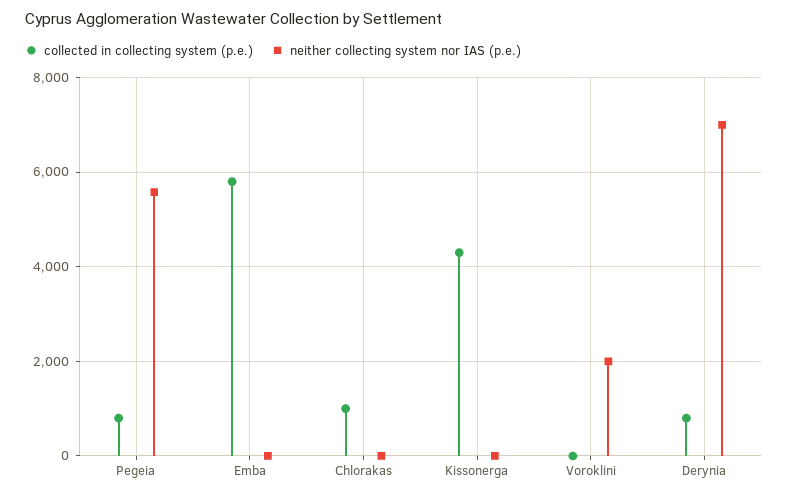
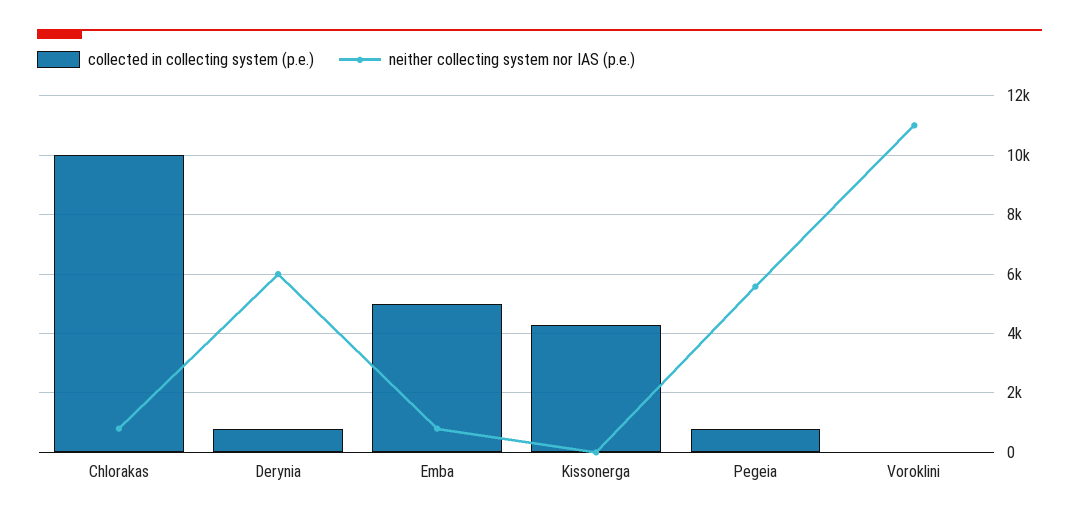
collected in collecting system (p.e.), Emba: 5800 -> 5000
neither collecting system nor IAS (p.e.), Emba: 0 -> 750
collected in collecting system (p.e.), Chlorakas: 1000 -> 10000
neither collecting system nor IAS (p.e.), Chlorakas: 0 -> 750
neither collecting system nor IAS (p.e.), Voroklini: 2000 -> 11000
neither collecting system nor IAS (p.e.), Derynia: 7000 -> 6000

